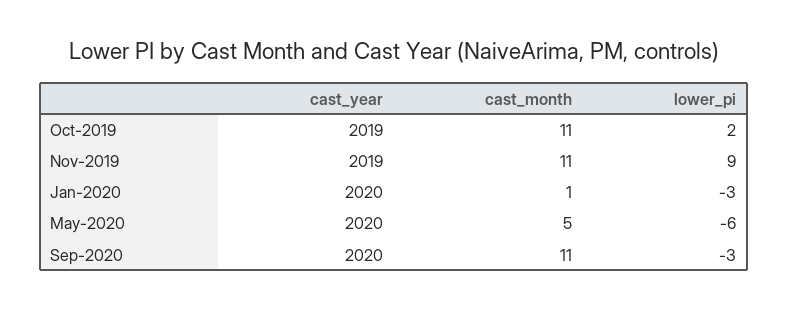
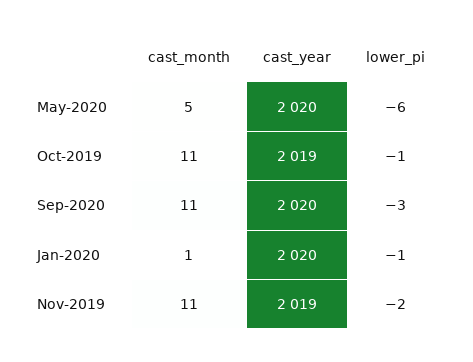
lower_pi, Oct-2019: 2 -> -1
lower_pi, Nov-2019: 9 -> -2
lower_pi, Jan-2020: -3 -> -1

